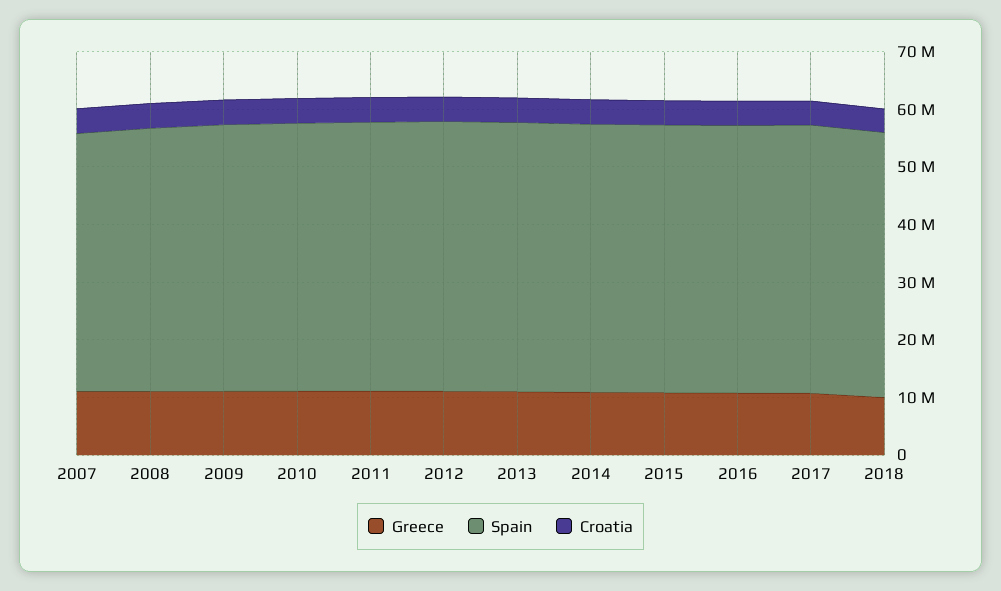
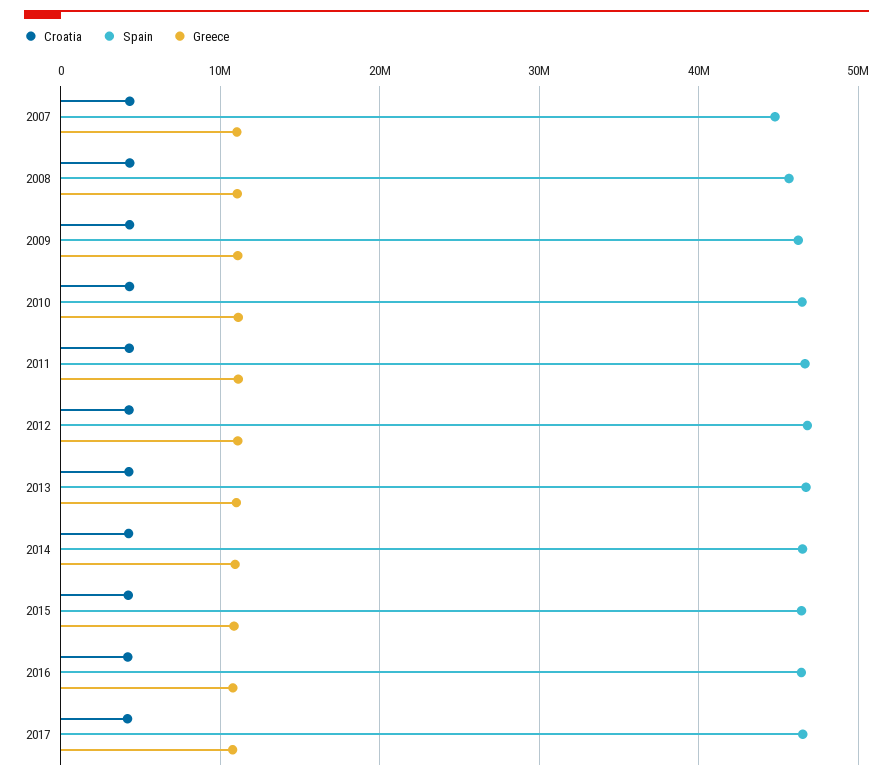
Greece, 2018: 10000000 -> none
Spain, 2018: 46000000 -> none
Croatia, 2018: 4000000 -> none

